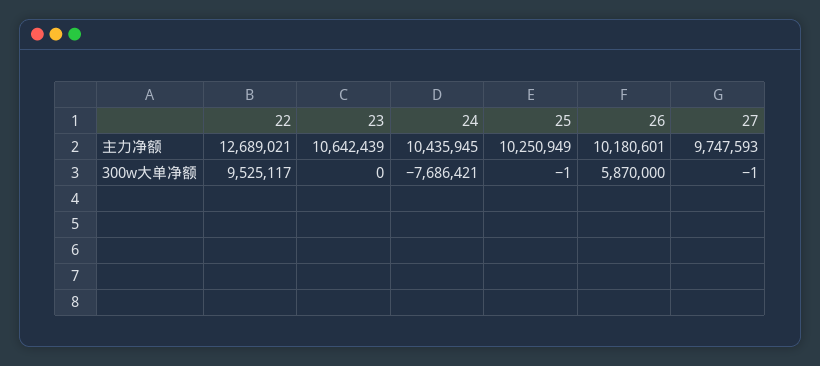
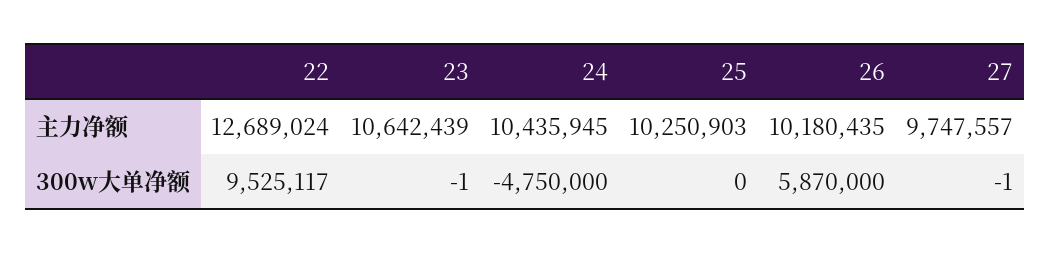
22, 主力净额: 12689021 -> 12689024
25, 主力净额: 10250949 -> 10250903
26, 主力净额: 10180601 -> 10180435
27, 主力净额: 9747593 -> 9747557
23, 300w大单净额: 0 -> -1
24, 300w大单净额: -7686421 -> -4750000
25, 300w大单净额: -1 -> 0

